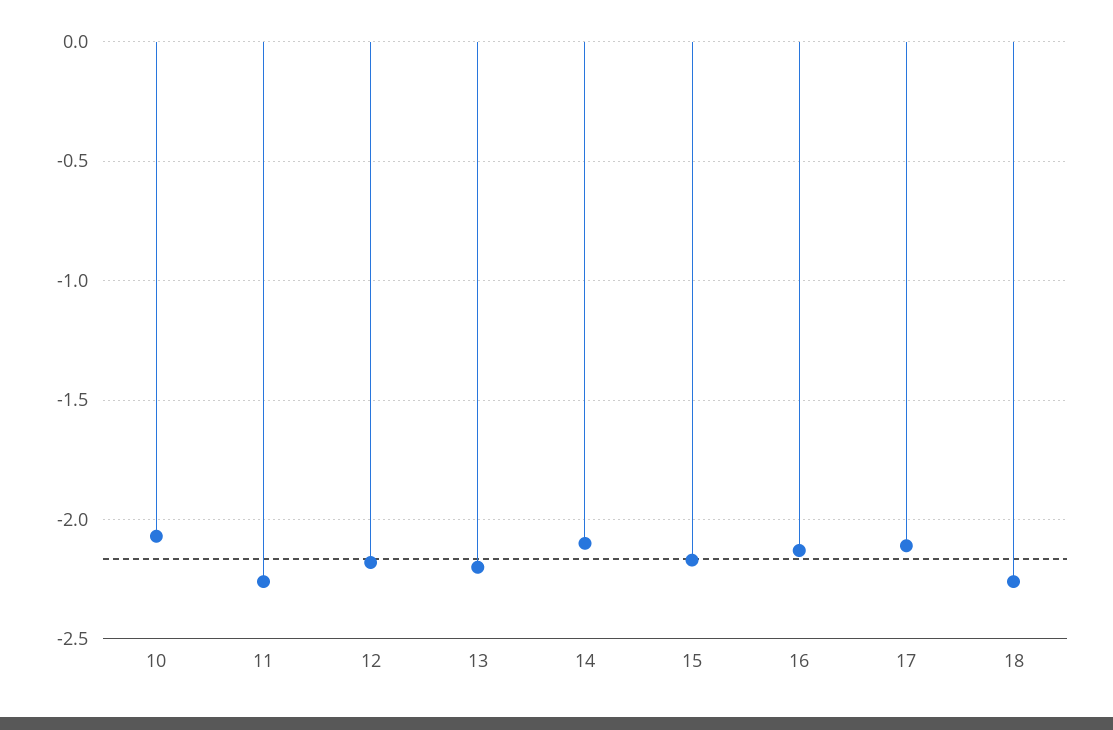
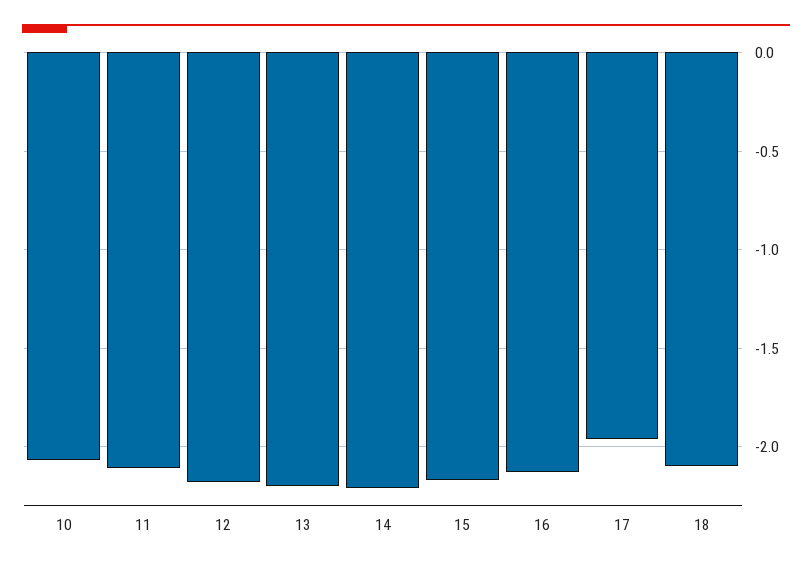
11: -2.25 -> -2.1
14: -2.1 -> -2.2
17: -2.1 -> -1.95
18: -2.25 -> -2.1

